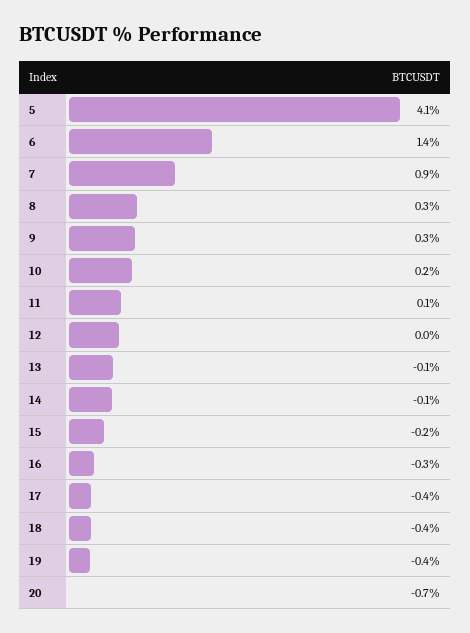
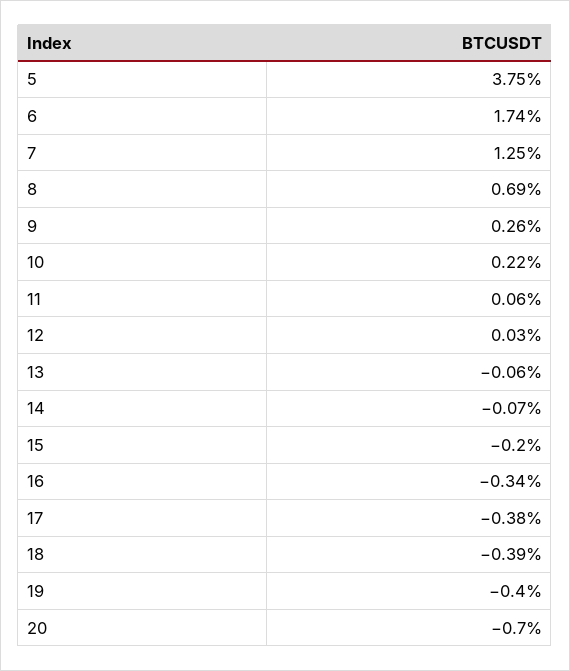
5: 4.1 -> 3.75
6: 1.4 -> 1.74
7: 0.9 -> 1.25
8: 0.3 -> 0.69

